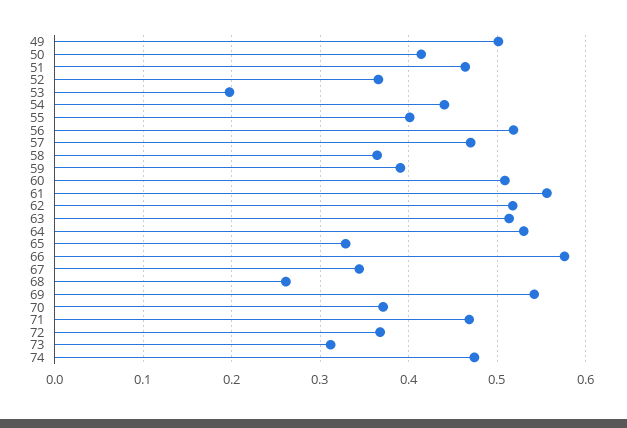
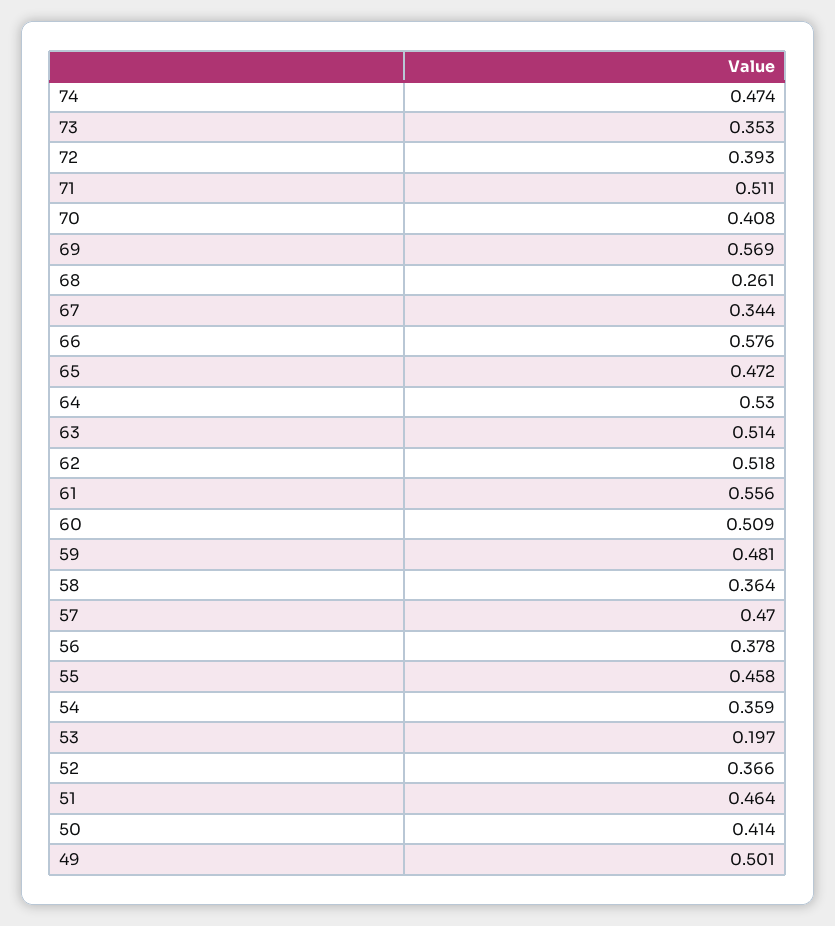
54: 0.44 -> 0.359
55: 0.4 -> 0.458
56: 0.52 -> 0.378
59: 0.39 -> 0.481
65: 0.33 -> 0.472
69: 0.54 -> 0.569
70: 0.37 -> 0.408
71: 0.47 -> 0.511
72: 0.37 -> 0.393
73: 0.31 -> 0.353

